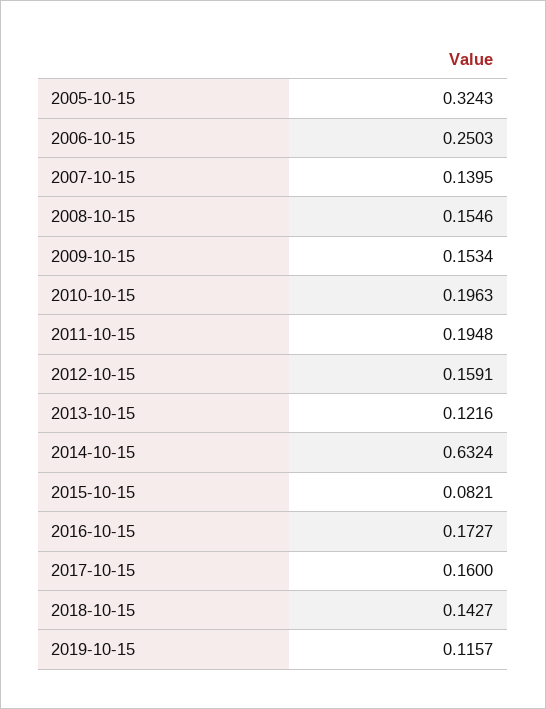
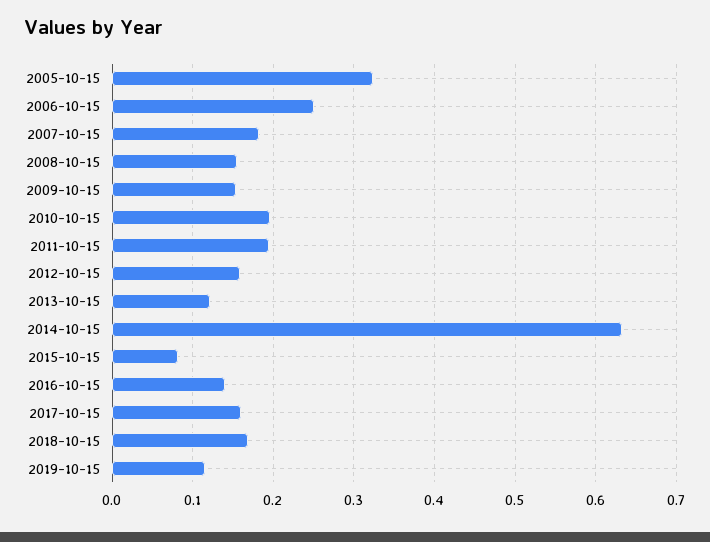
2007-10-15: 0.1395 -> 0.18
2016-10-15: 0.1727 -> 0.14
2018-10-15: 0.1427 -> 0.17

